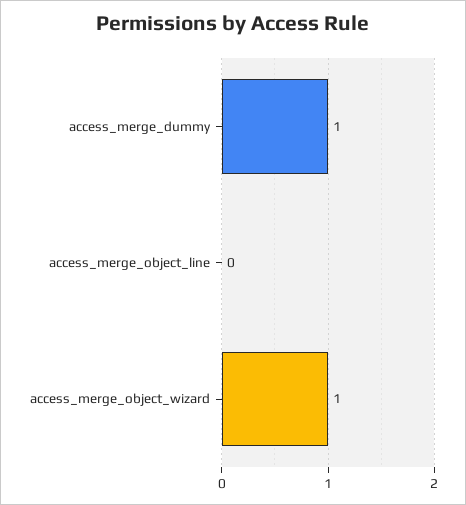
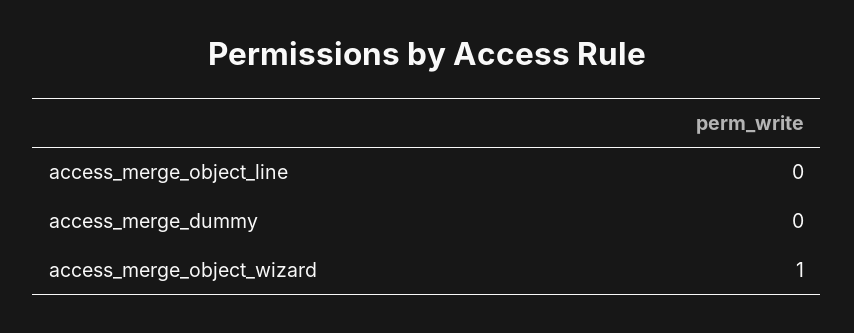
access_merge_dummy: 1 -> 0

